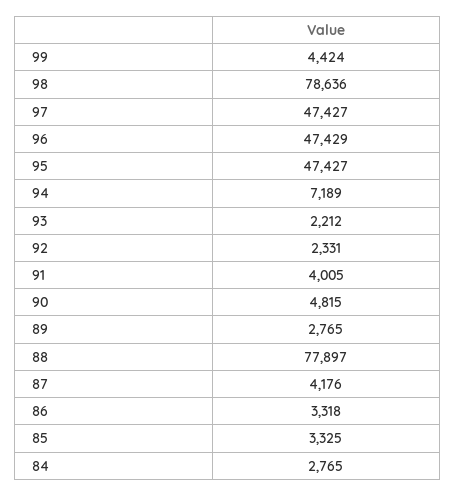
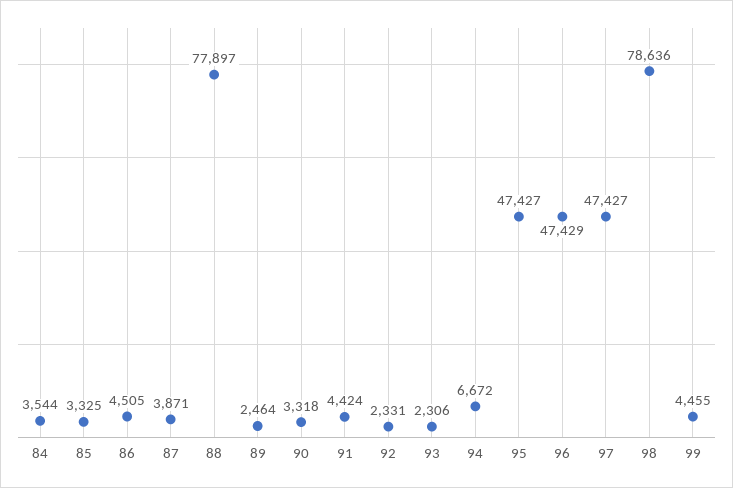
99: 4424 -> 4455
94: 7189 -> 6672
93: 2212 -> 2306
91: 4005 -> 4424
90: 4815 -> 3318
89: 2765 -> 2464
87: 4176 -> 3871
86: 3318 -> 4505
84: 2765 -> 3544

